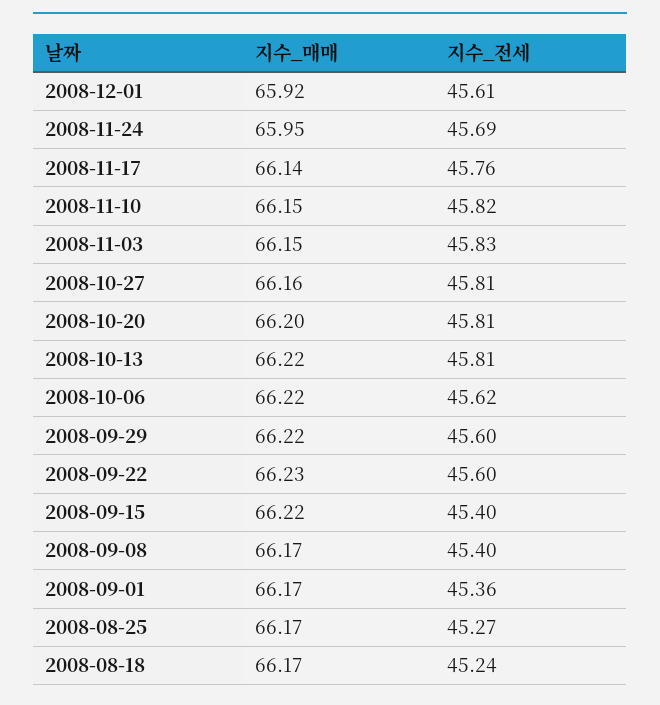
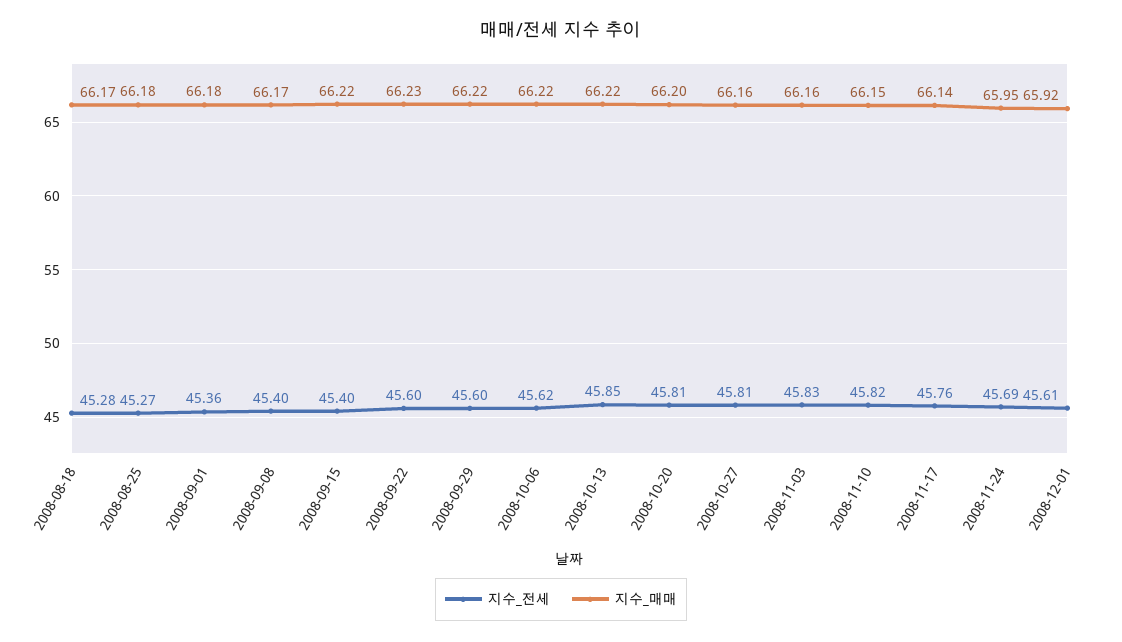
지수_매매, 2008-11-03: 66.15 -> 66.16
지수_전세, 2008-10-13: 45.81 -> 45.85
지수_매매, 2008-09-01: 66.17 -> 66.18
지수_매매, 2008-08-25: 66.17 -> 66.18
지수_전세, 2008-08-18: 45.24 -> 45.28

